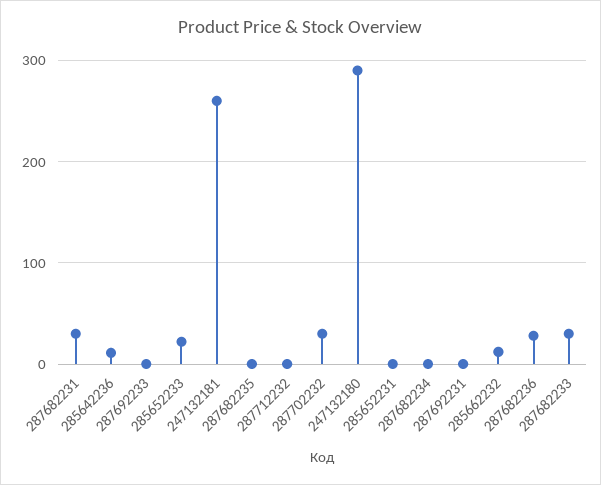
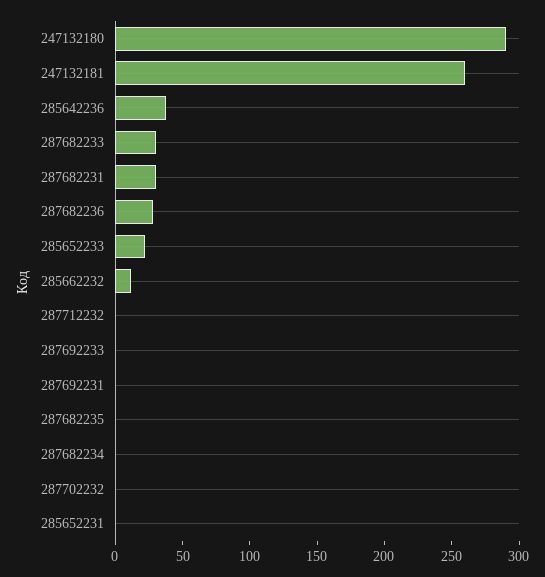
285642236: 10 -> 40
287702232: 30 -> 0

